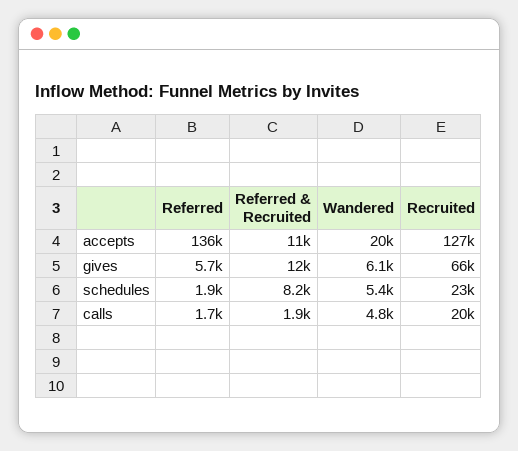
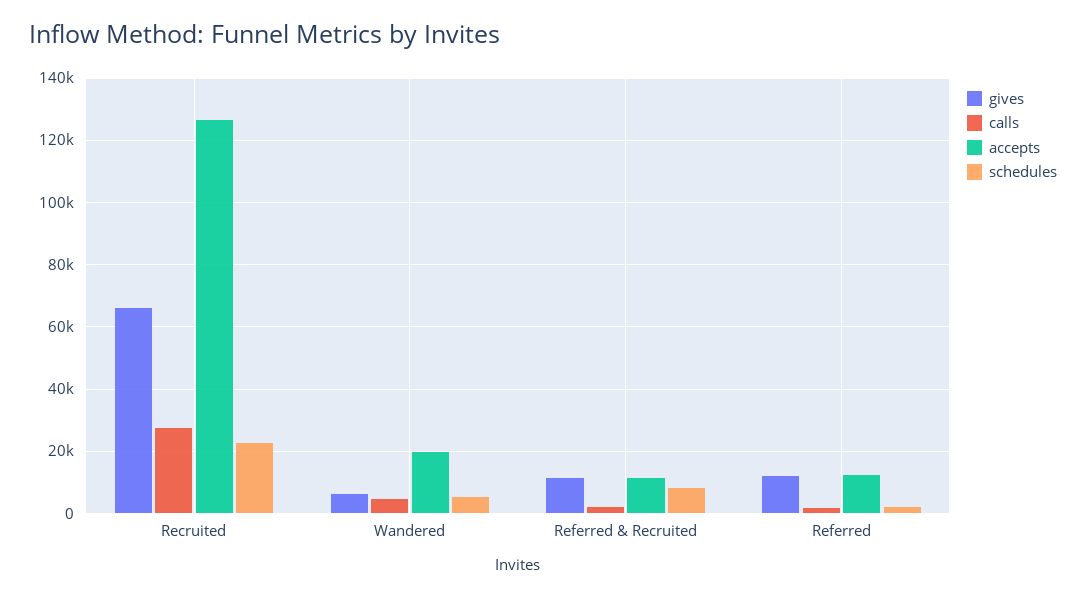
accepts, Referred: 136000 -> 12000
gives, Referred: 5700 -> 12000
calls, Recruited: 20000 -> 28000

